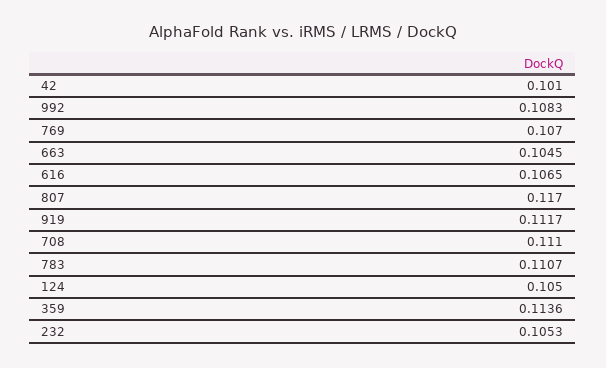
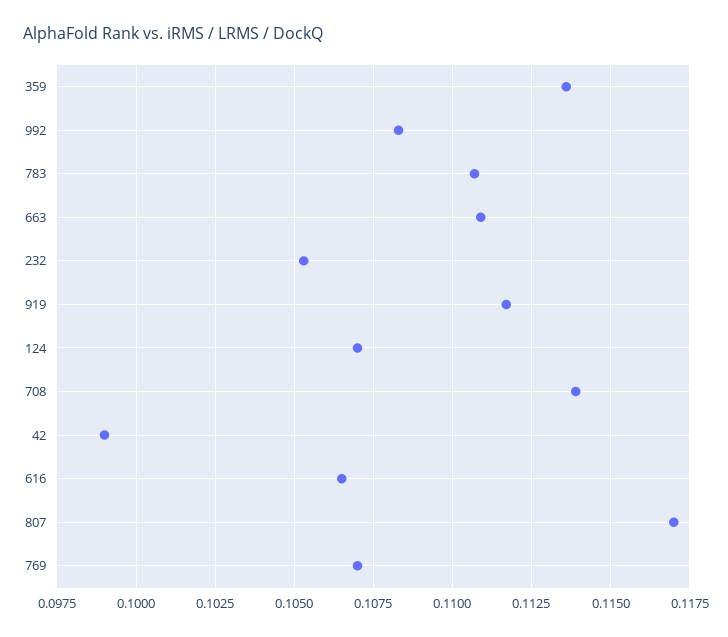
42: 0.101 -> 0.099
663: 0.1045 -> 0.111
708: 0.111 -> 0.114
124: 0.105 -> 0.107

